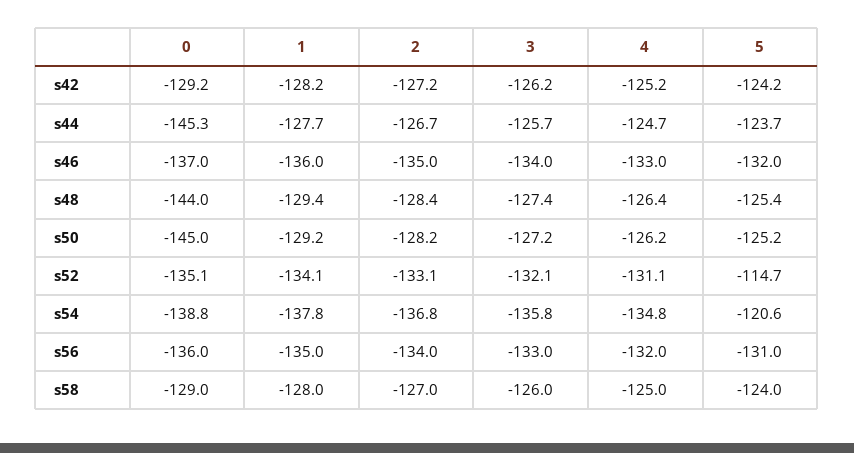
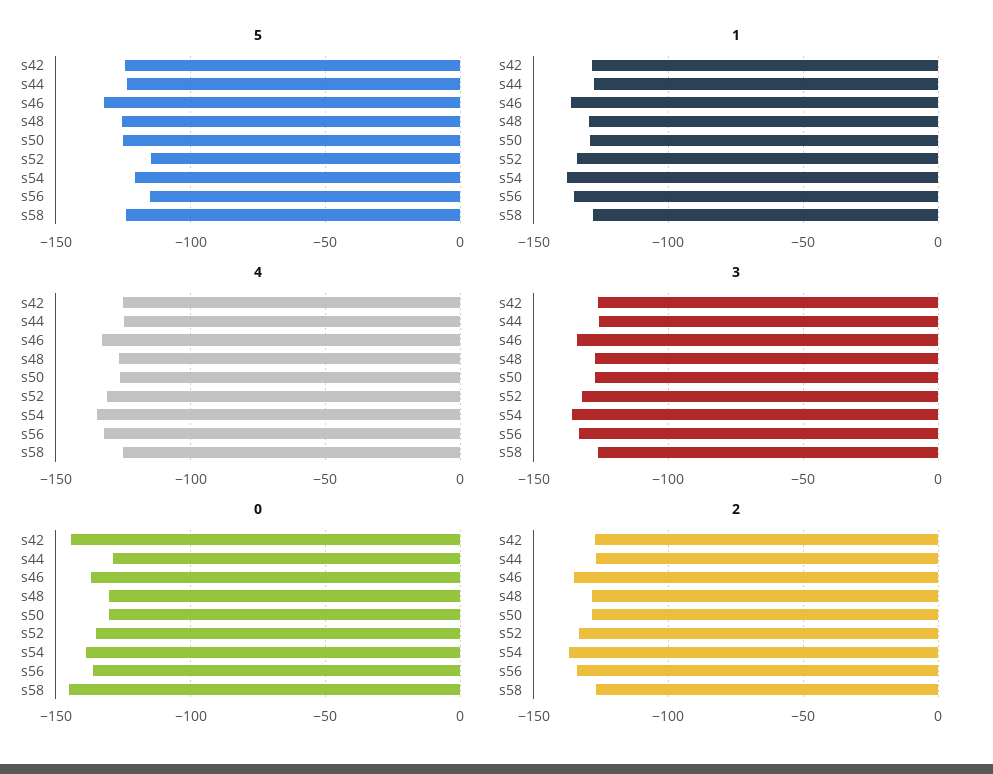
0, s42: -129.2 -> -145
0, s44: -145.3 -> -130
0, s48: -144 -> -130
0, s50: -145 -> -130
5, s56: -131 -> -115
0, s58: -129 -> -145

